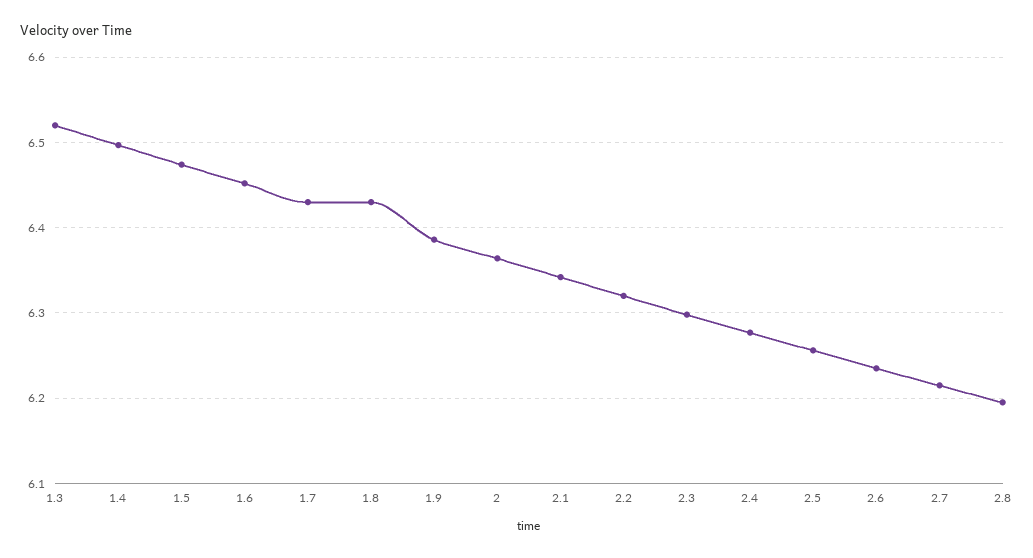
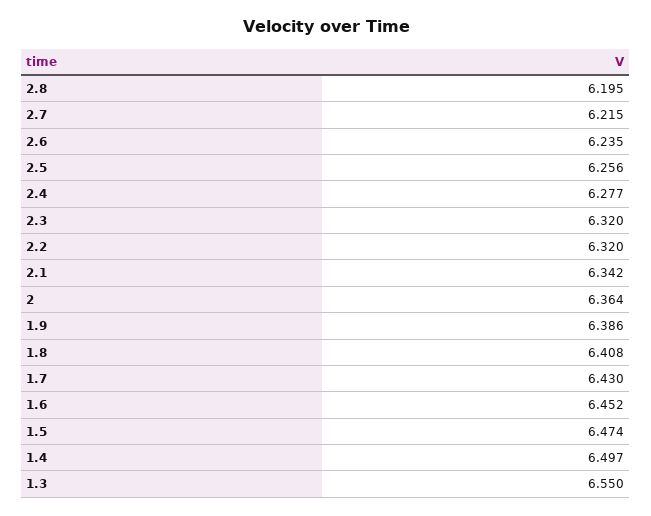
1.3: 6.52 -> 6.55
1.8: 6.43 -> 6.408
2.3: 6.3 -> 6.32

